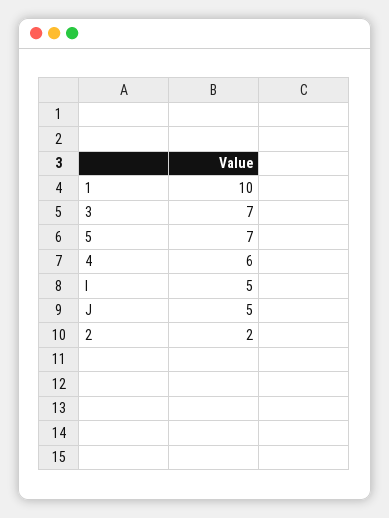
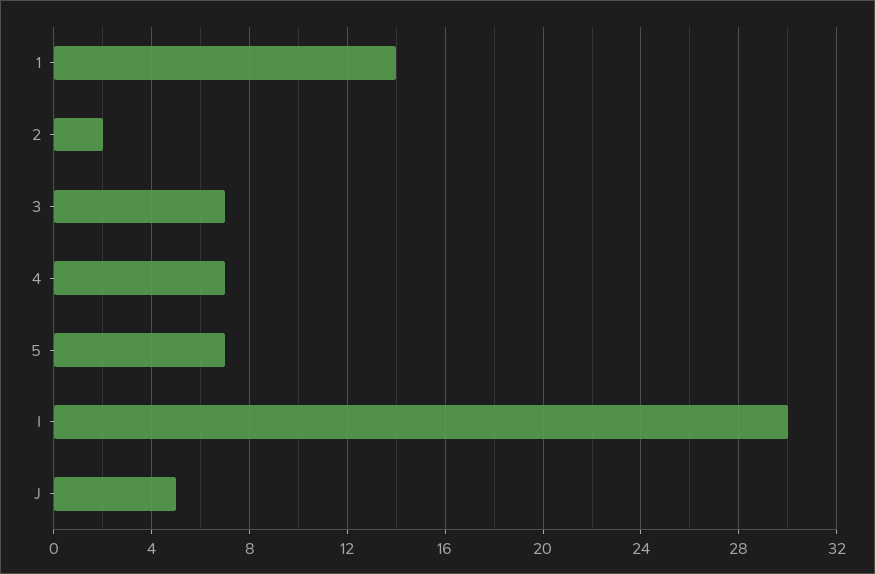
1: 10 -> 14
4: 6 -> 7
I: 5 -> 30

